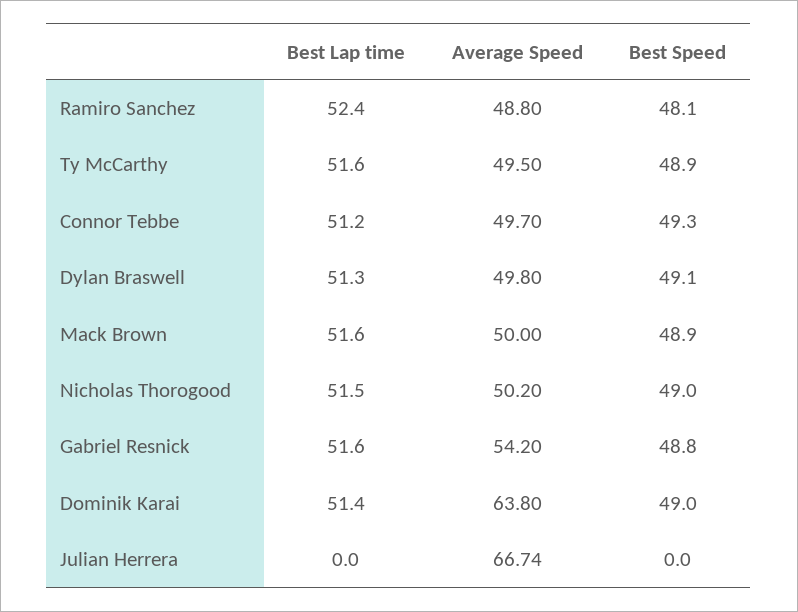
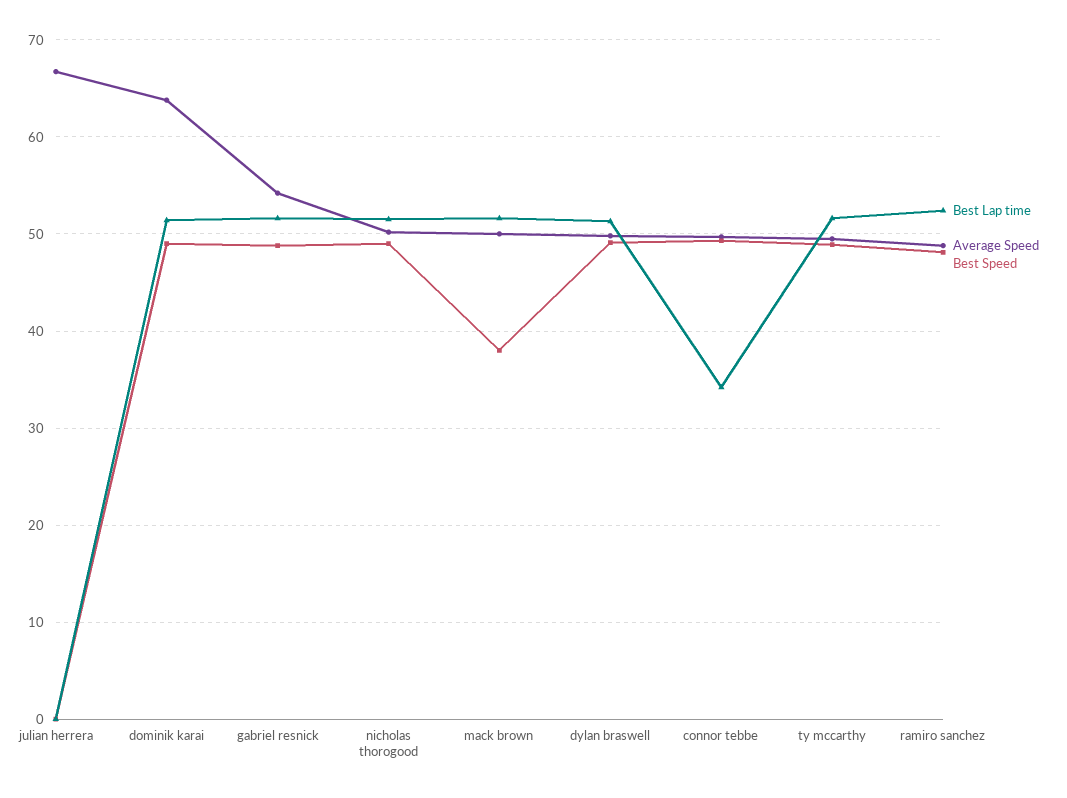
Best Lap time, Connor Tebbe: 51.2 -> 34
Best Speed, Mack Brown: 48.9 -> 38

